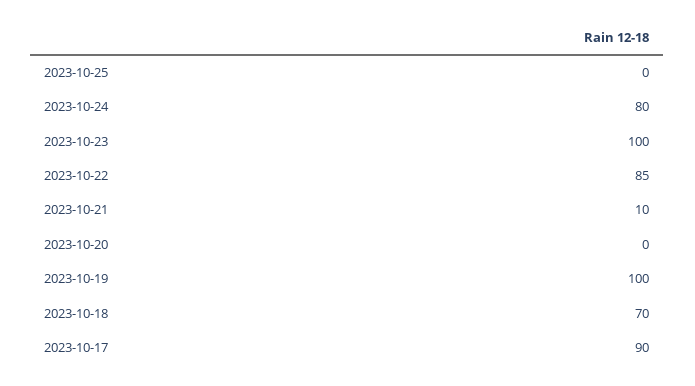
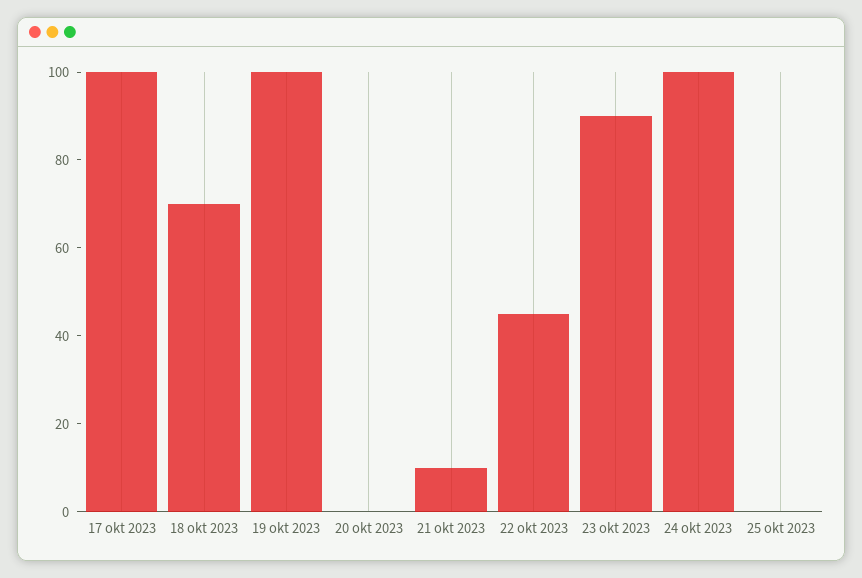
2023-10-24: 80 -> 100
2023-10-23: 100 -> 90
2023-10-22: 85 -> 45
2023-10-17: 90 -> 100

